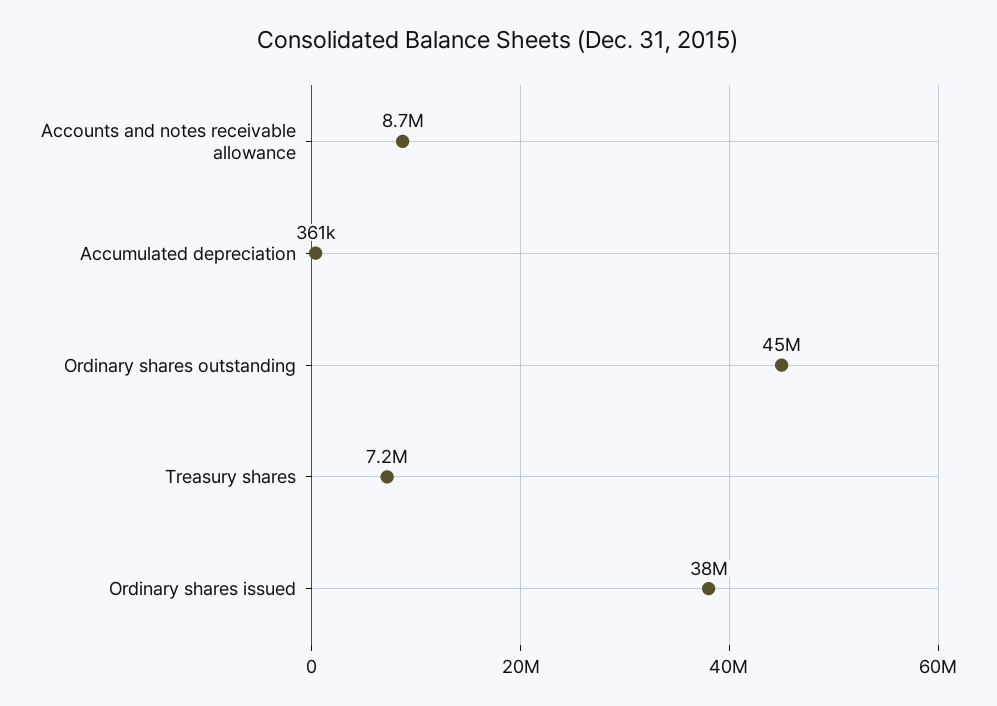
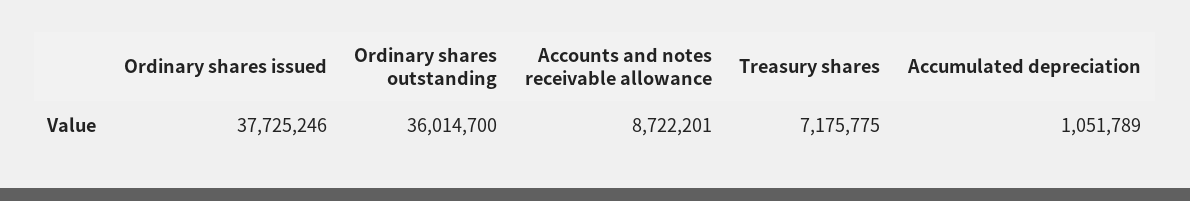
Accumulated depreciation: 361000 -> 1051789
Ordinary shares outstanding: 45000000 -> 36014700

